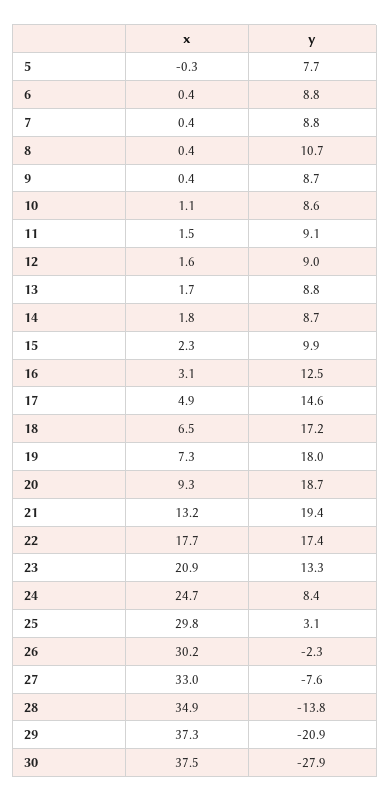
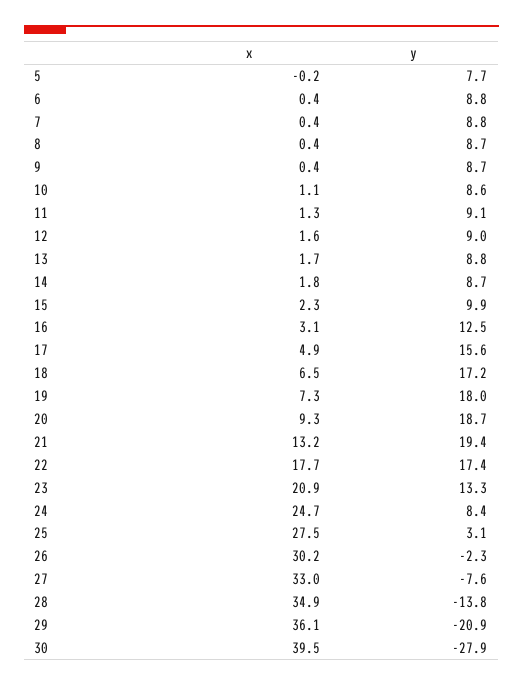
x, 5: -0.3 -> -0.2
y, 8: 10.7 -> 8.7
x, 11: 1.5 -> 1.3
y, 17: 14.6 -> 15.6
x, 25: 29.8 -> 27.5
x, 29: 37.3 -> 36.1
x, 30: 37.5 -> 39.5

